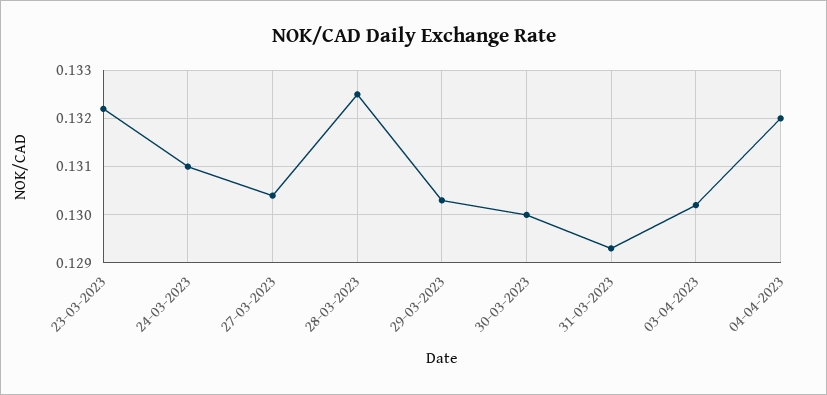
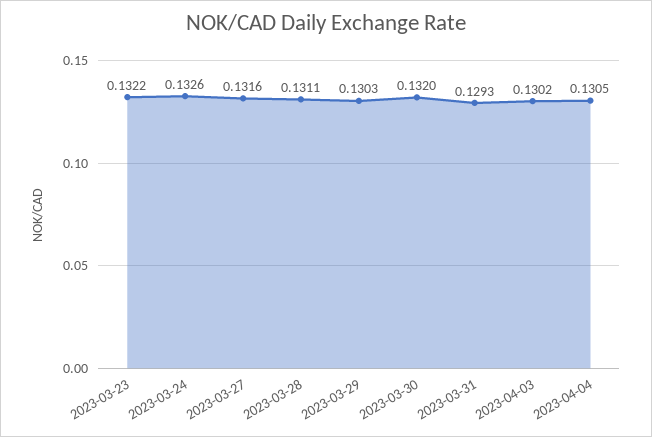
24-03-2023: 0.131 -> 0.1326
27-03-2023: 0.1305 -> 0.1316
28-03-2023: 0.1325 -> 0.1311
30-03-2023: 0.13 -> 0.132
04-04-2023: 0.132 -> 0.1305

